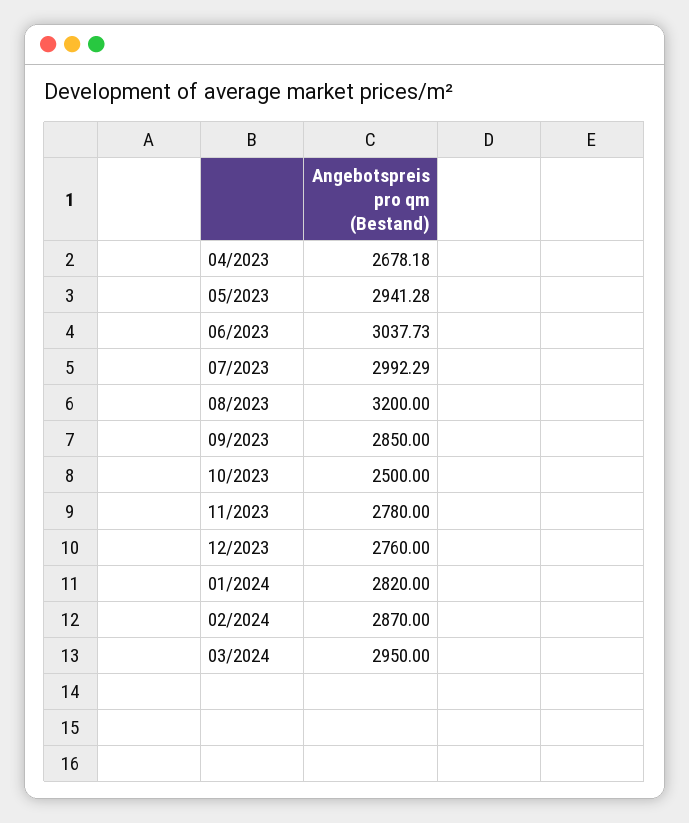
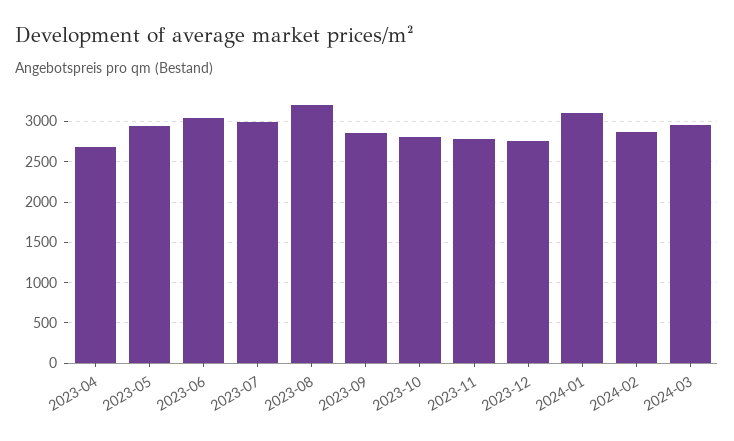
10/2023: 2500 -> 2800
01/2024: 2820 -> 3100

